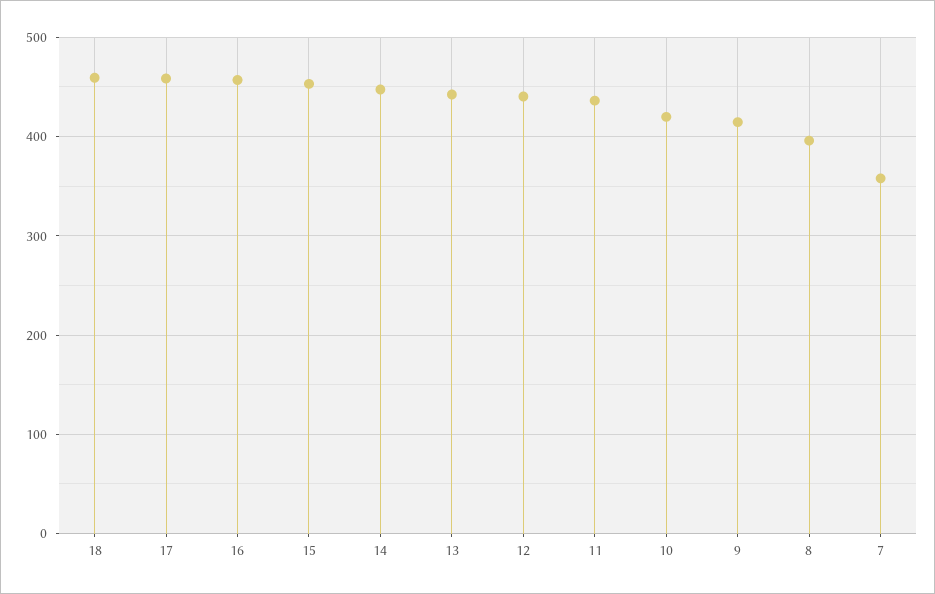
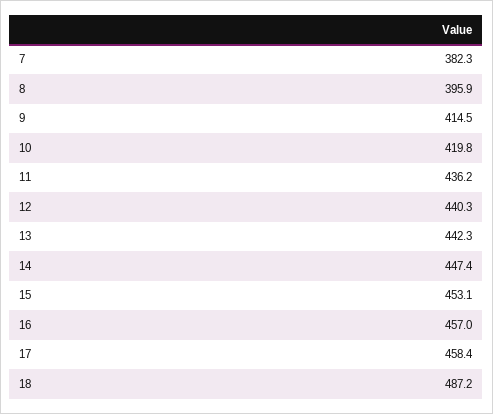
18: 460 -> 487.2
7: 360 -> 382.3

